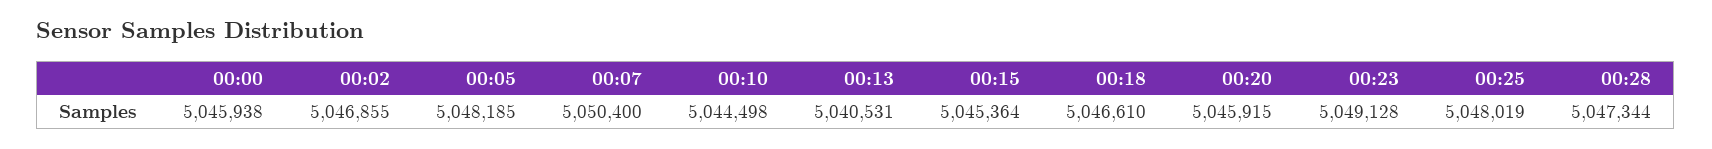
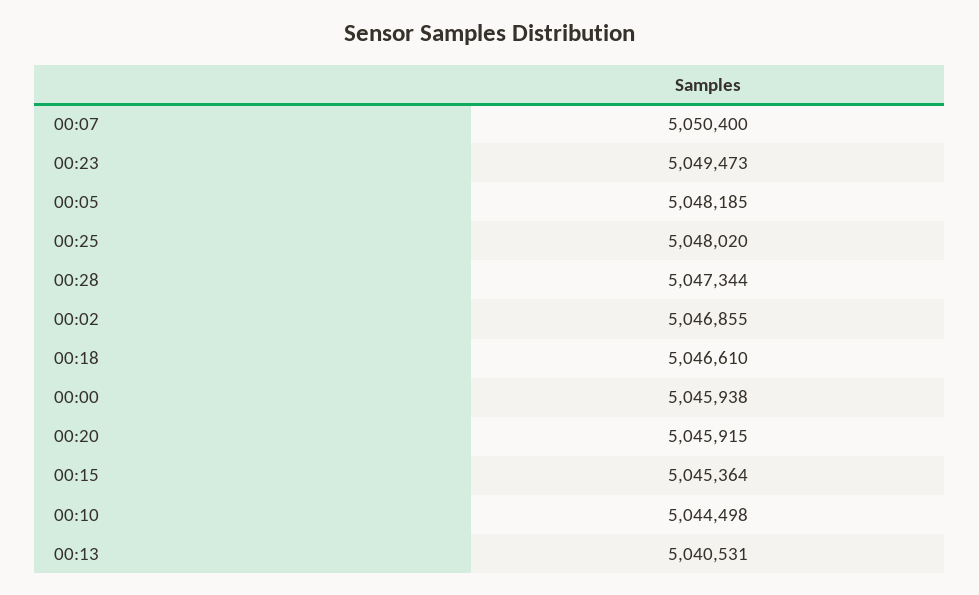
00:23: 5049128 -> 5049473
00:25: 5048019 -> 5048020

